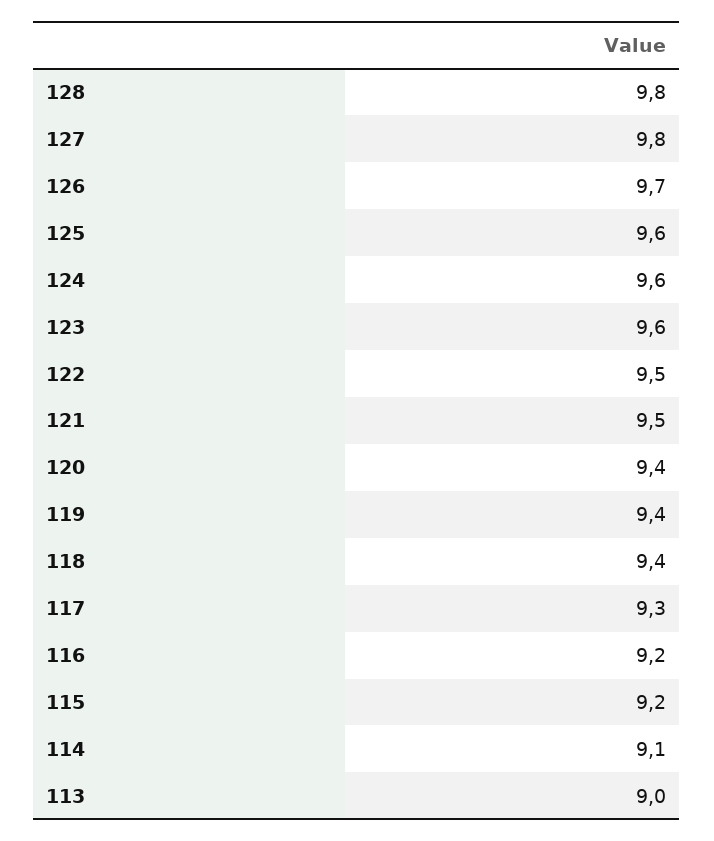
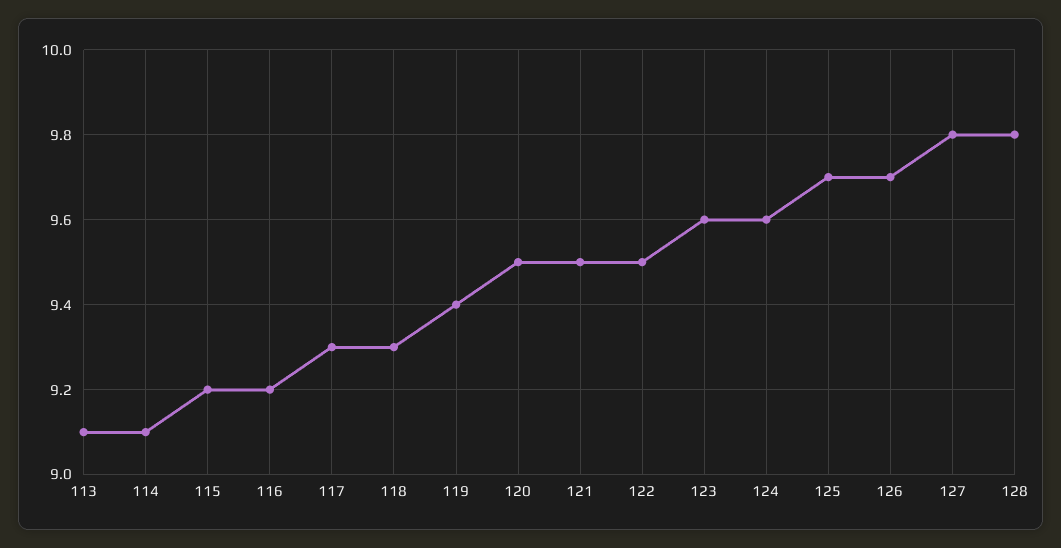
125: 9.6 -> 9.7
120: 9.4 -> 9.5
118: 9.4 -> 9.3
113: 9 -> 9.1

